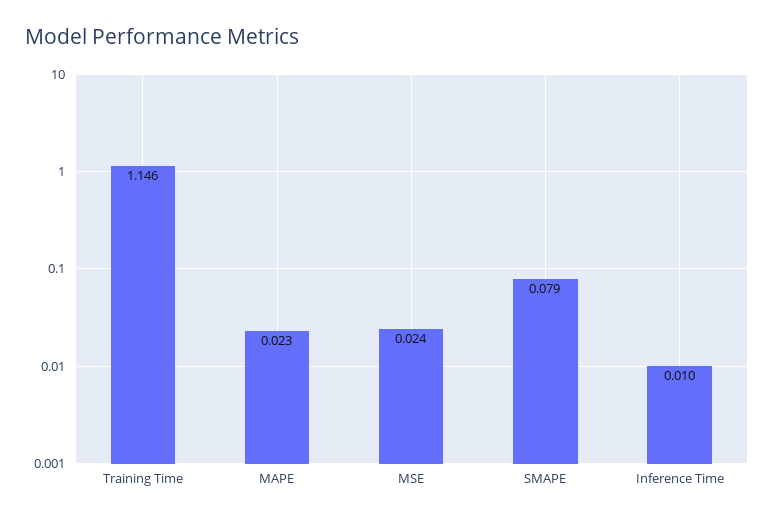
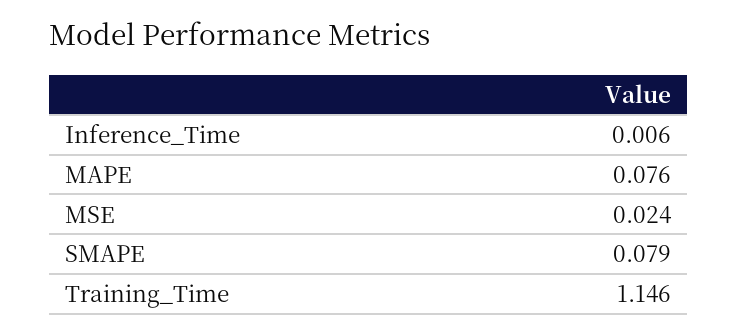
MAPE: 0.023 -> 0.076
Inference Time: 0.01 -> 0.006

